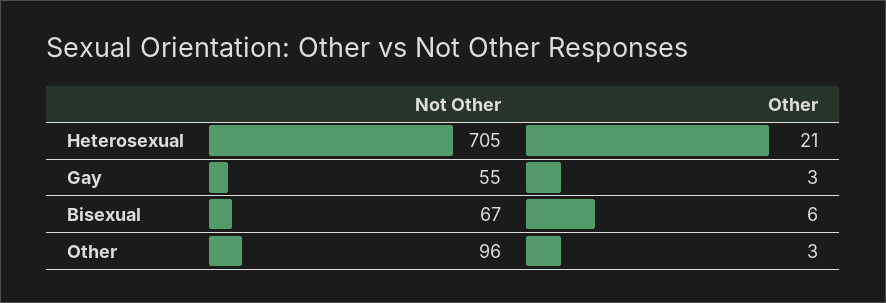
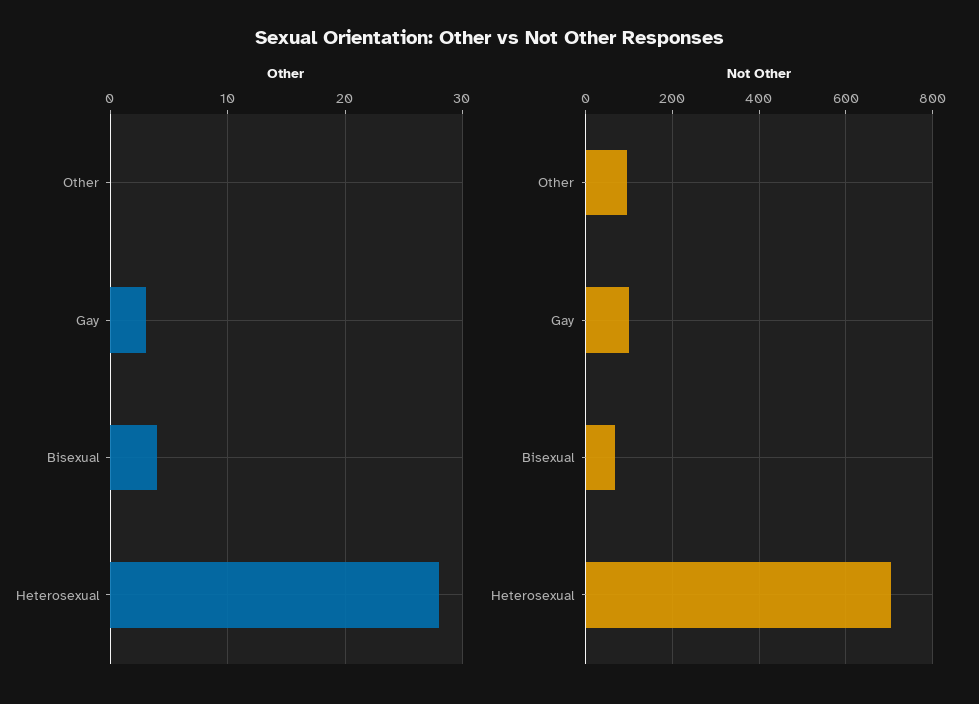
Other, Heterosexual: 21 -> 28
Not Other, Gay: 55 -> 100
Other, Bisexual: 6 -> 4
Other, Other: 3 -> 0

